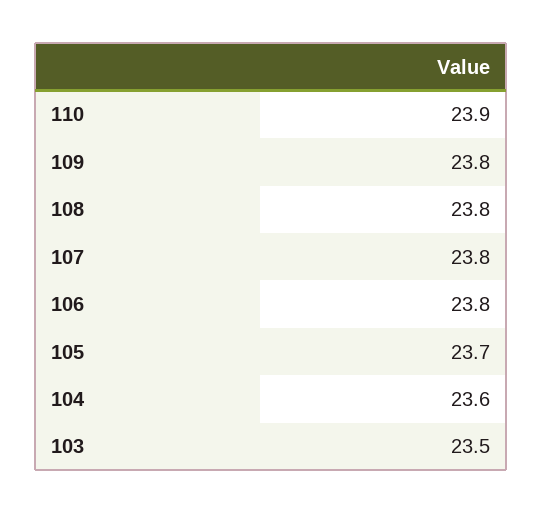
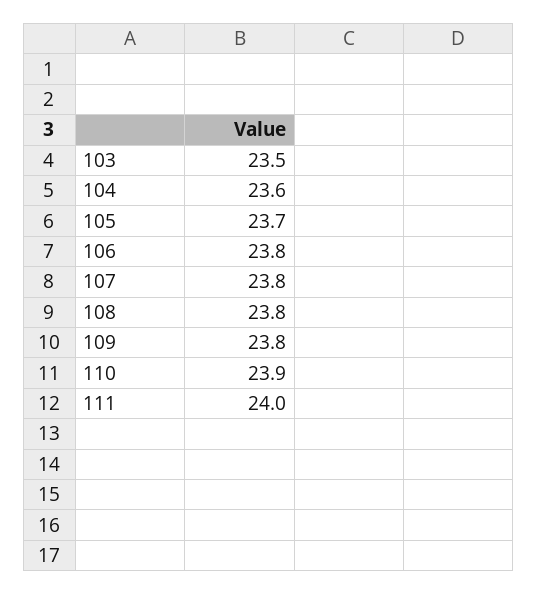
111: none -> 24

